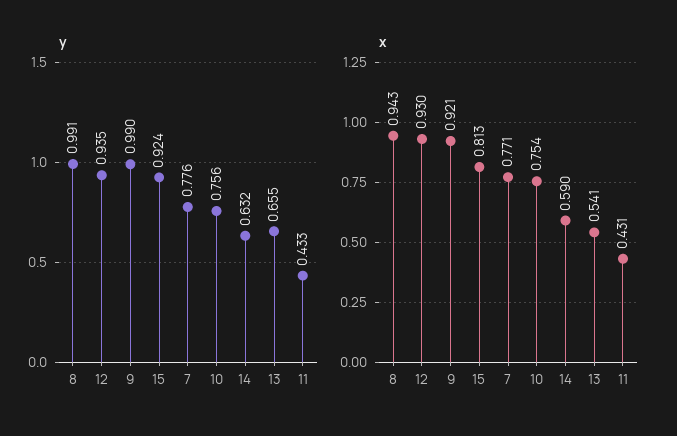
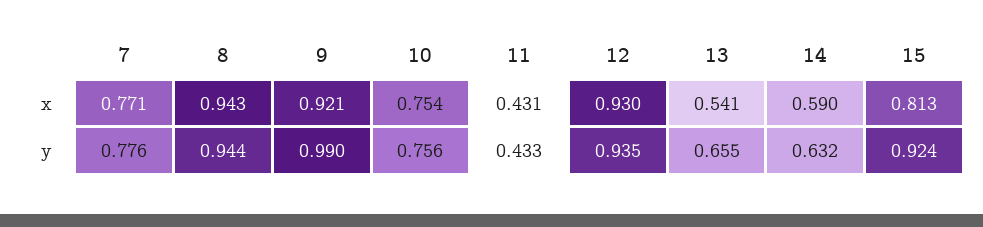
y, 8: 0.991 -> 0.944

